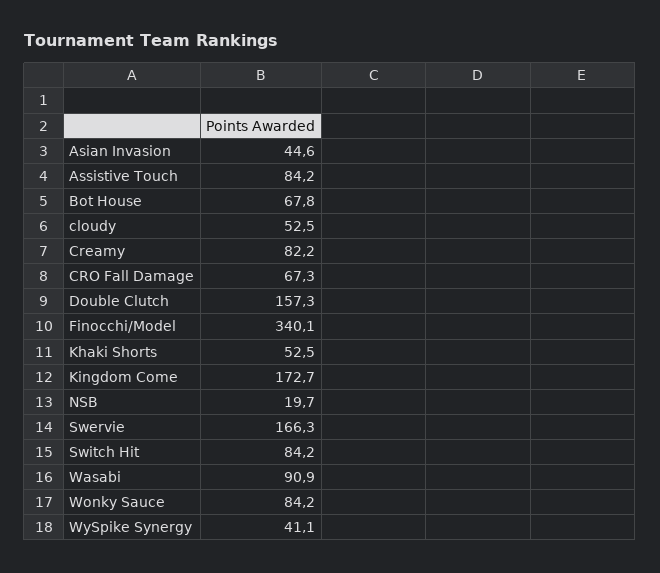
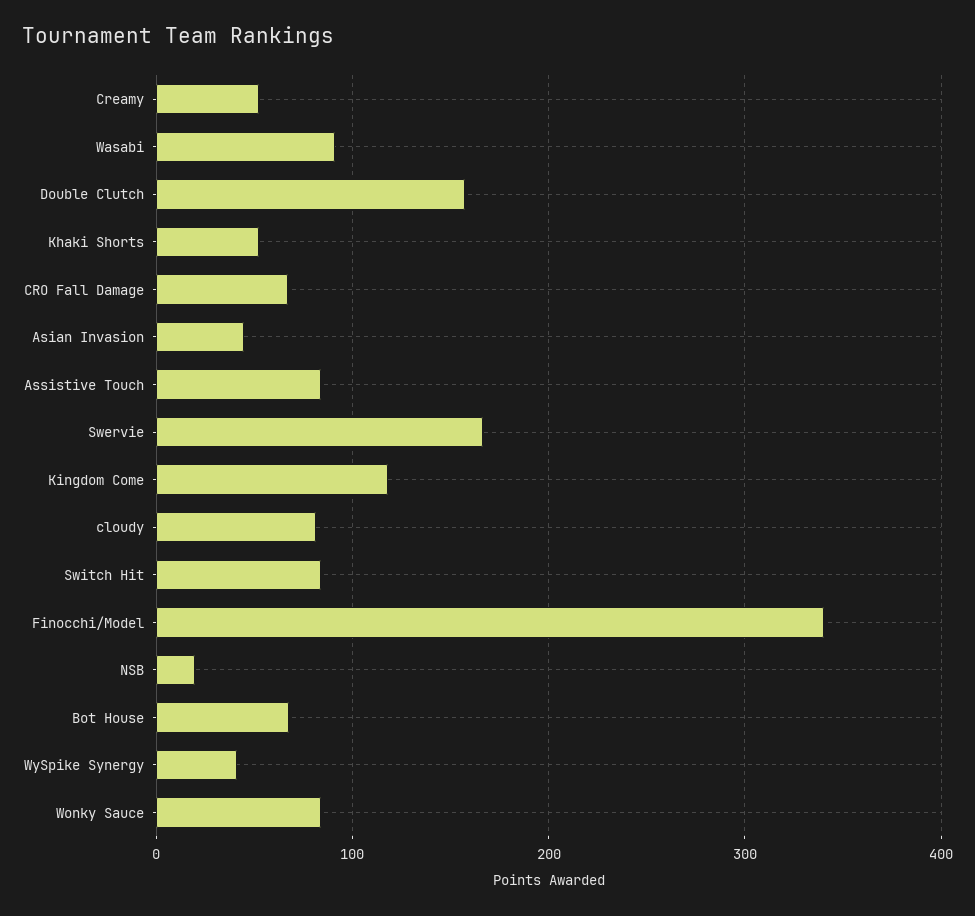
cloudy: 52.5 -> 80
Creamy: 82.2 -> 50
Kingdom Come: 172.7 -> 120

